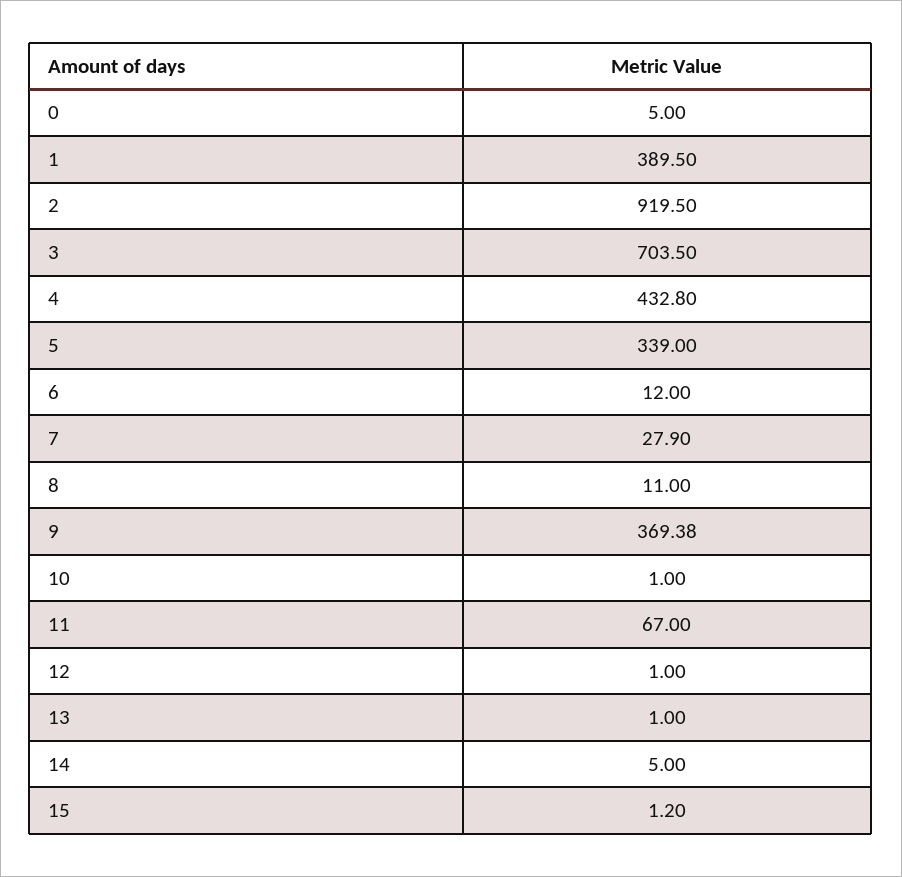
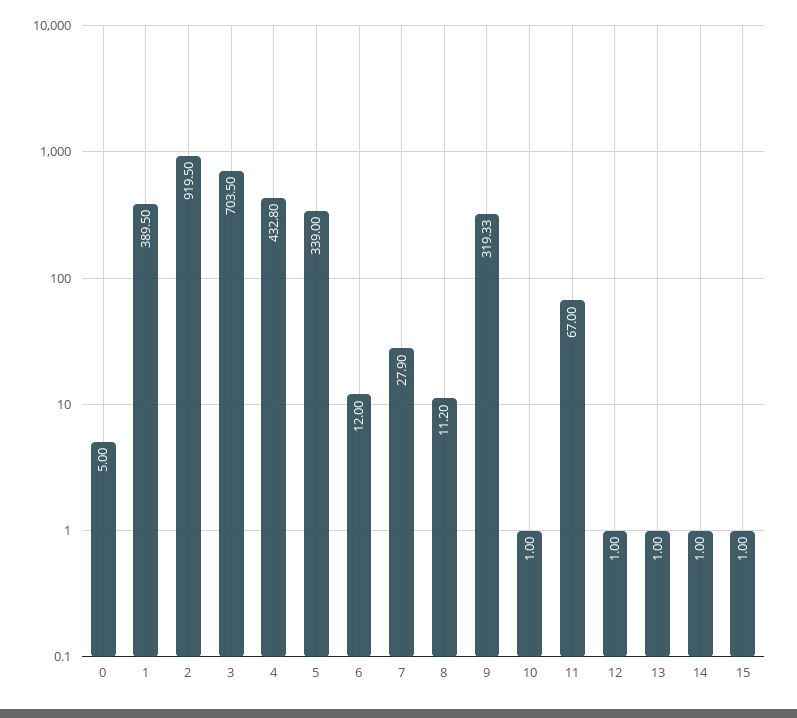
8: 11 -> 11.2
9: 369.38 -> 319.33
14: 5 -> 1
15: 1.2 -> 1

